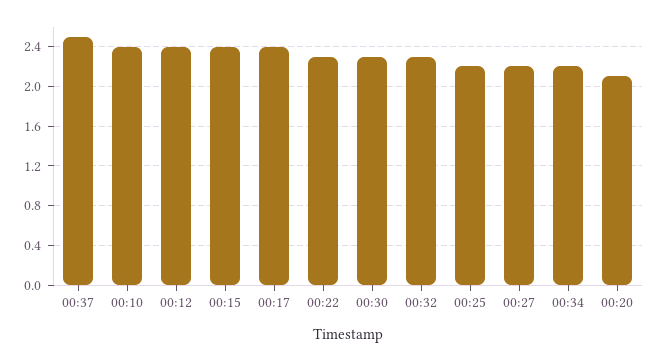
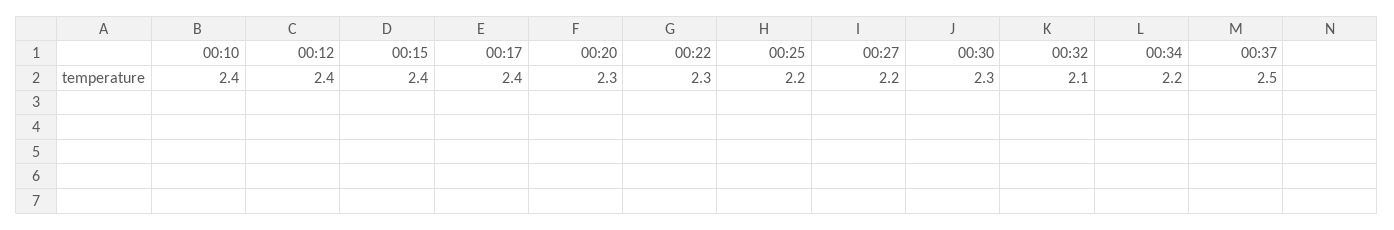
00:32: 2.3 -> 2.1
00:20: 2.1 -> 2.3

